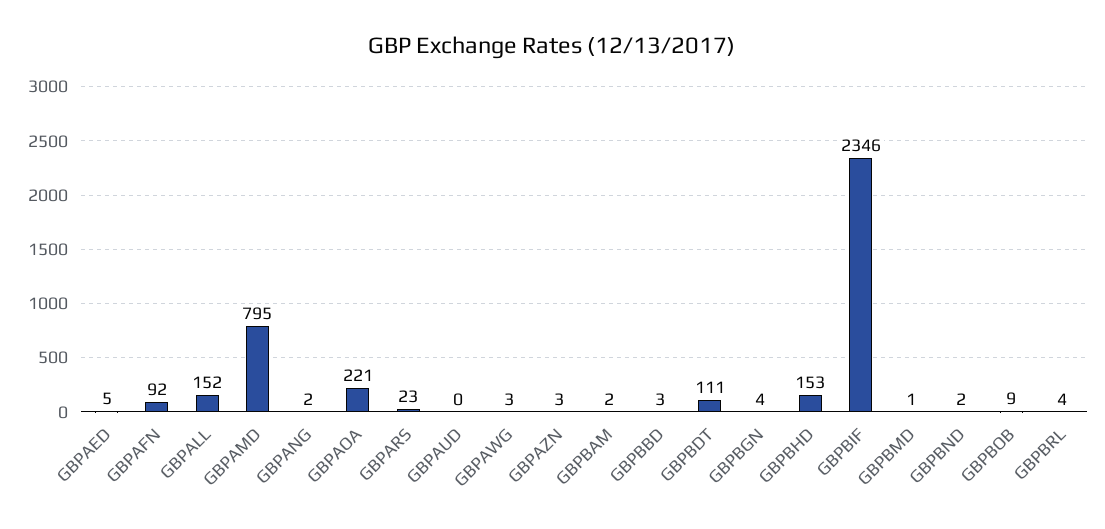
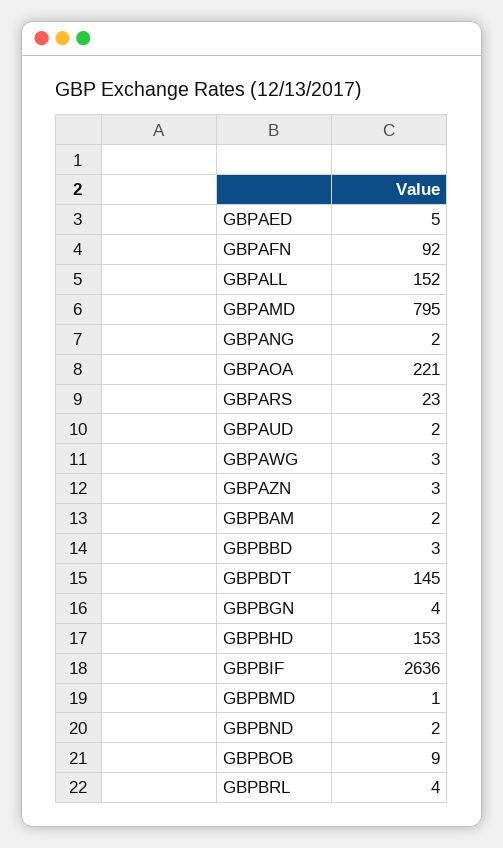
GBPAUD: 0 -> 2
GBPBDT: 111 -> 145
GBPBIF: 2346 -> 2636

